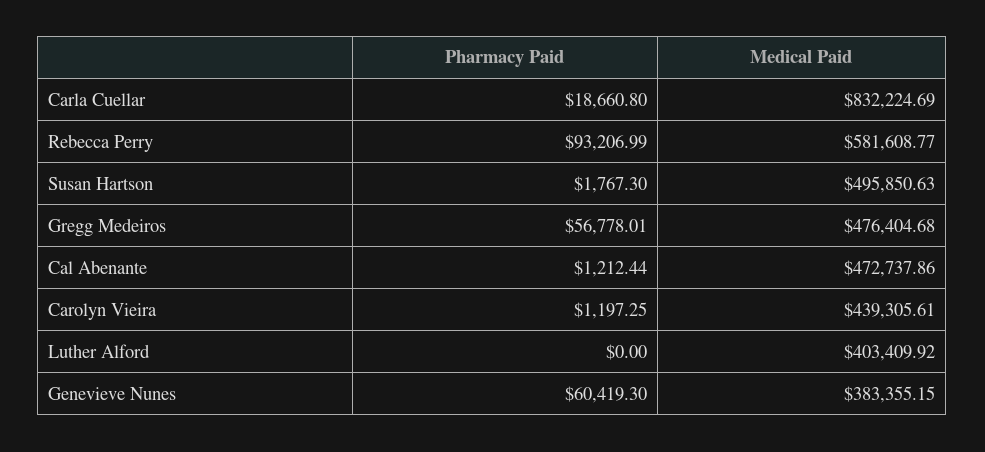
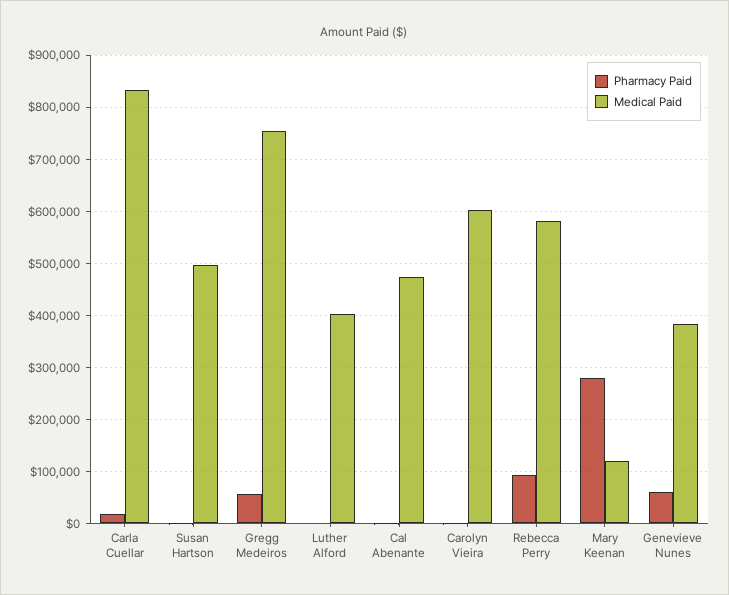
Medical Paid, Gregg Medeiros: 476404.68 -> 760000
Medical Paid, Carolyn Vieira: 439305.61 -> 600000
Pharmacy Paid, Mary Keenan: none -> 280000
Medical Paid, Mary Keenan: none -> 120000

